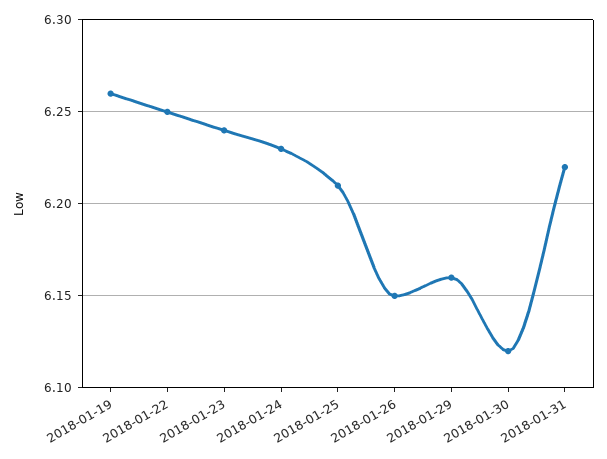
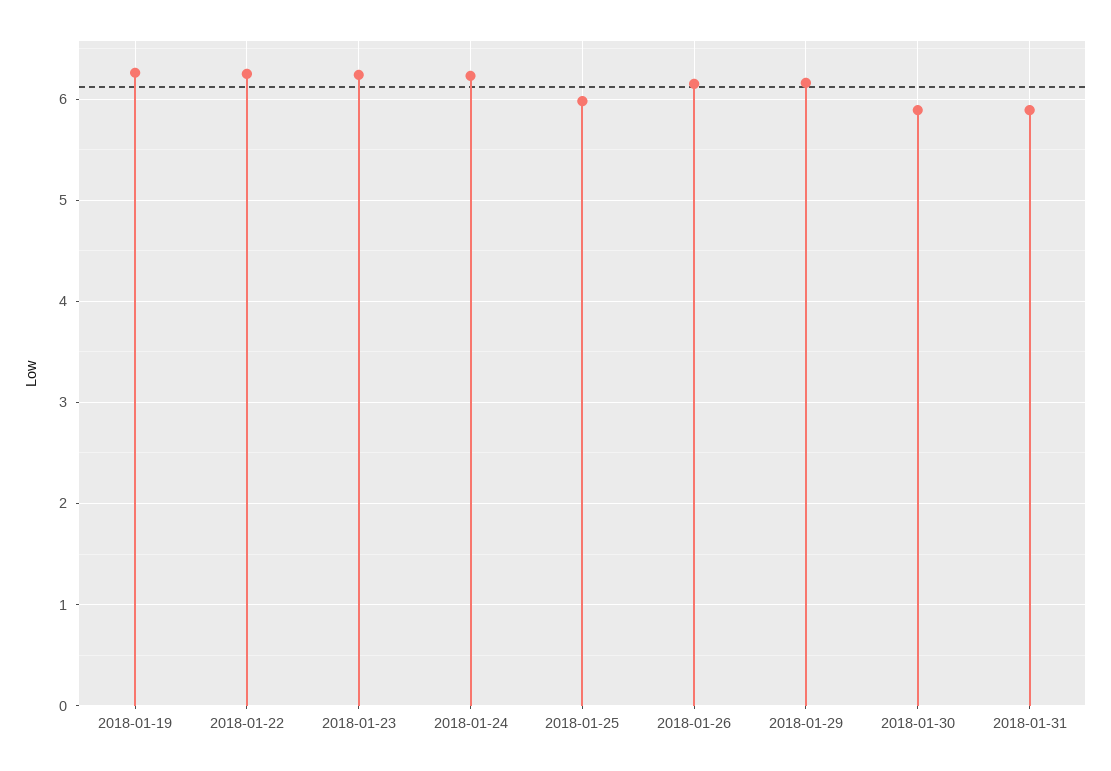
2018-01-25: 6.21 -> 6
2018-01-30: 6.12 -> 5.9
2018-01-31: 6.22 -> 5.9

